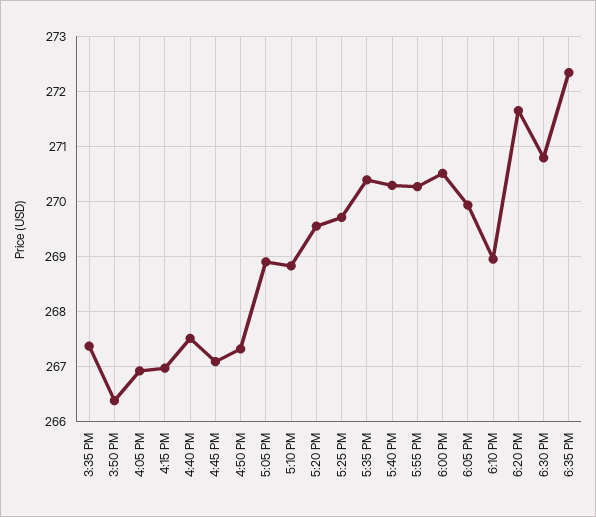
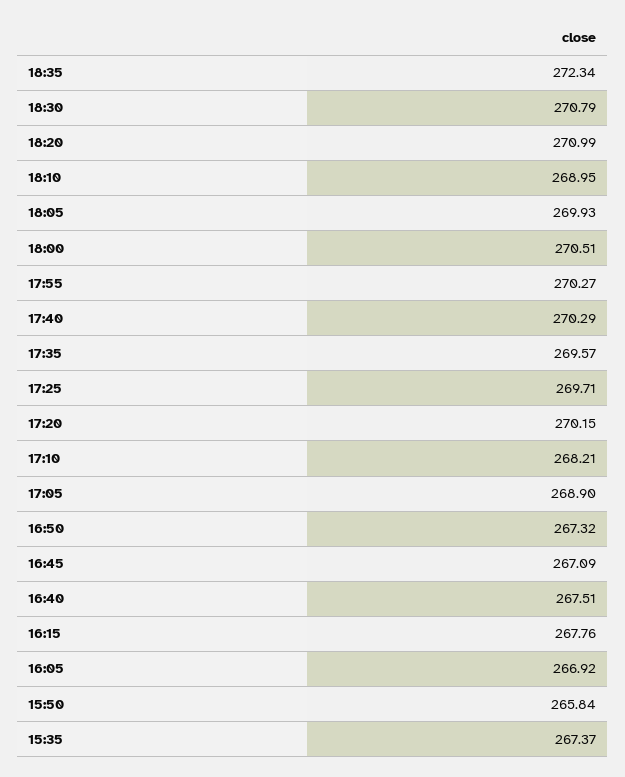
3:50 PM: 266.4 -> 265.84
4:15 PM: 267 -> 267.76
5:10 PM: 268.8 -> 268.21
5:20 PM: 269.6 -> 270.15
5:35 PM: 270.4 -> 269.57
6:20 PM: 271.6 -> 270.99

